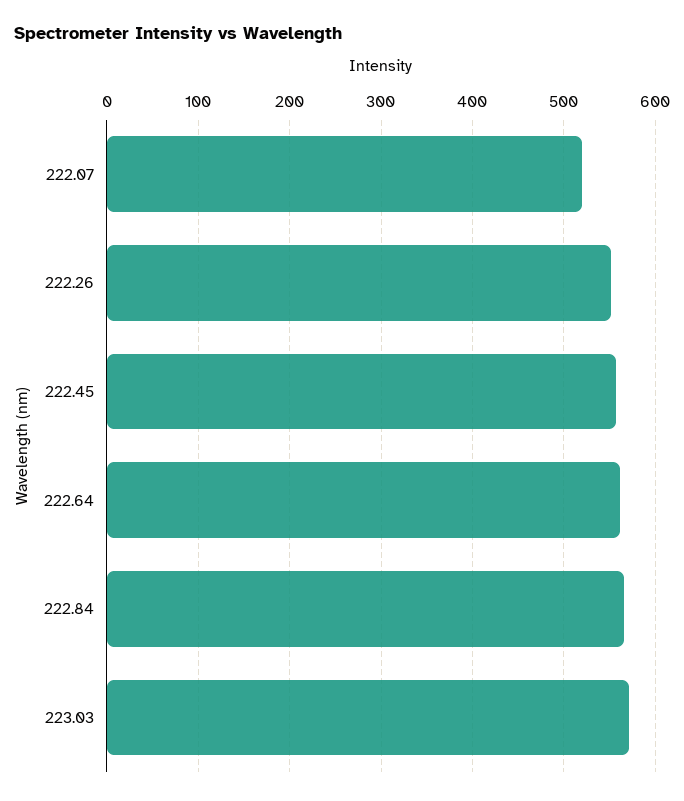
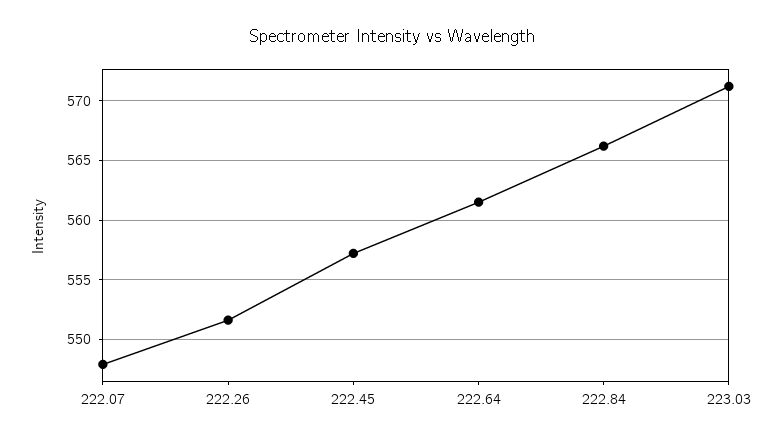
222.07: 520 -> 548

